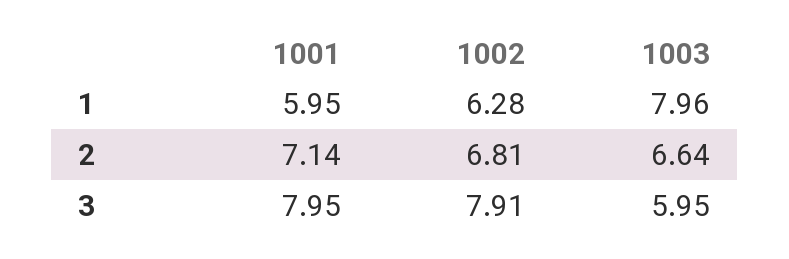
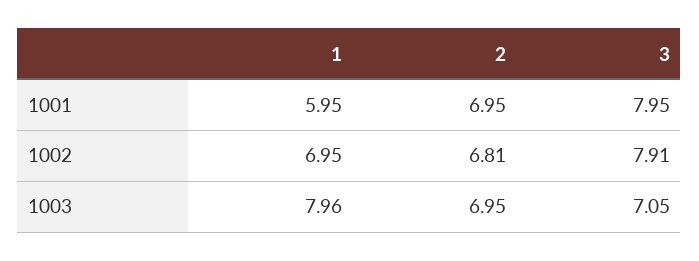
1002, 1: 6.28 -> 6.95
1001, 2: 7.14 -> 6.95
1003, 2: 6.64 -> 6.95
1003, 3: 5.95 -> 7.05

